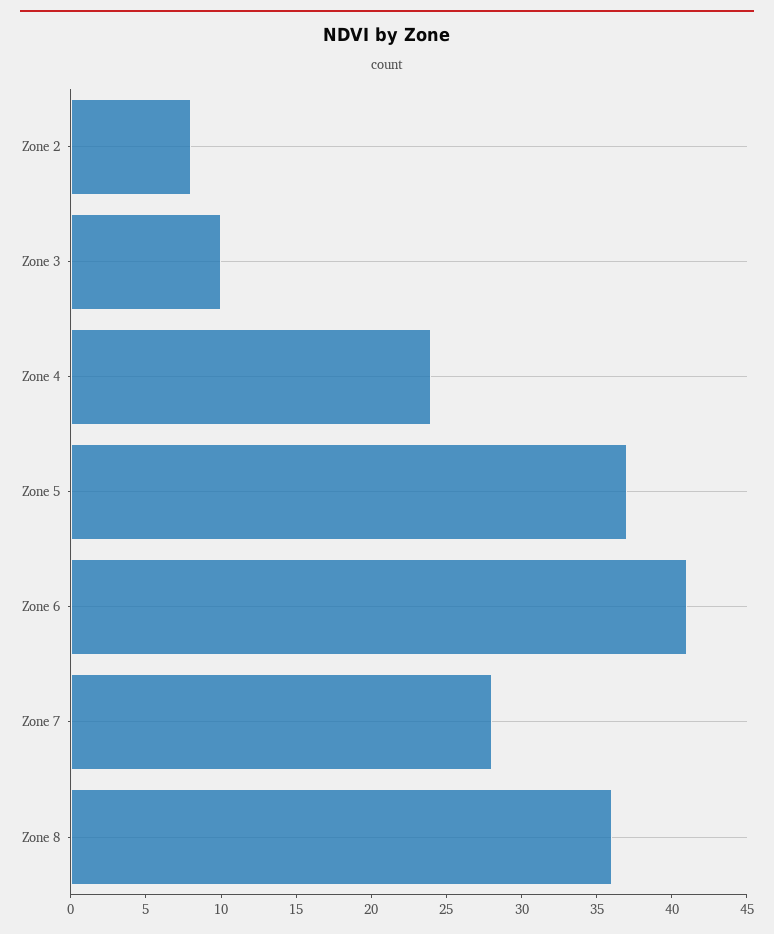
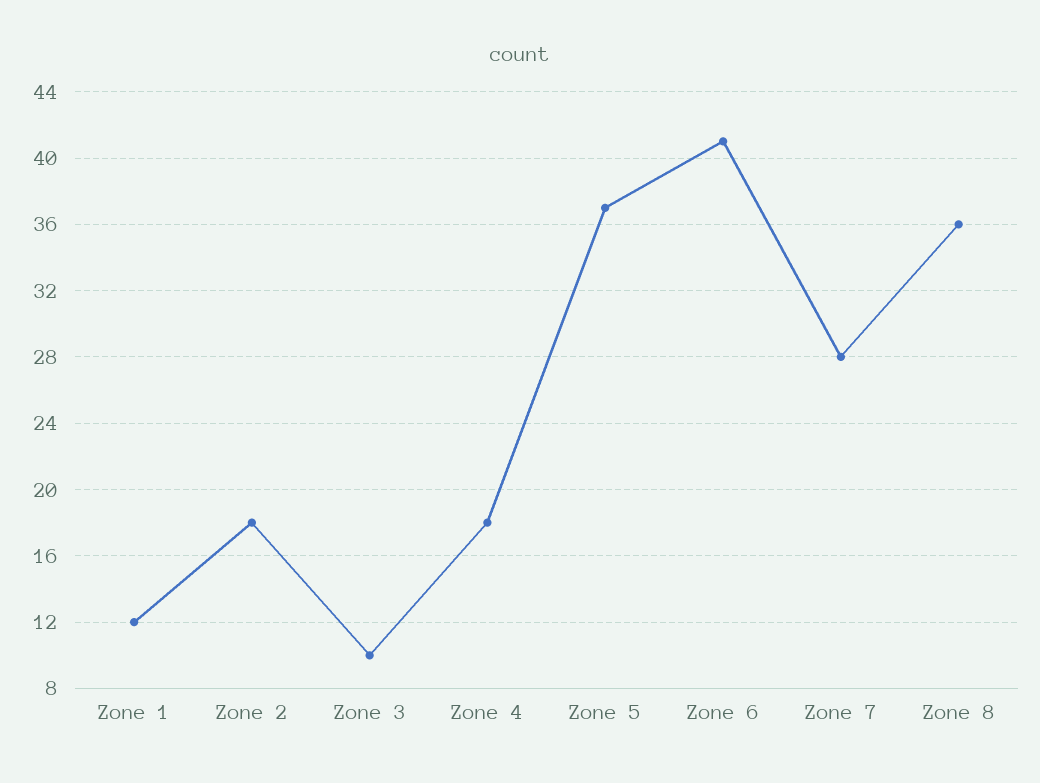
Zone 2: 8 -> 18
Zone 4: 24 -> 18
Zone 1: none -> 12

